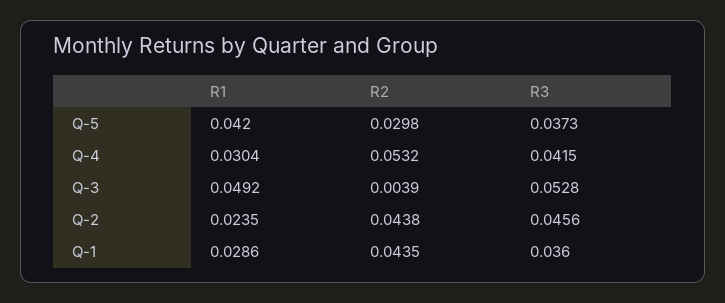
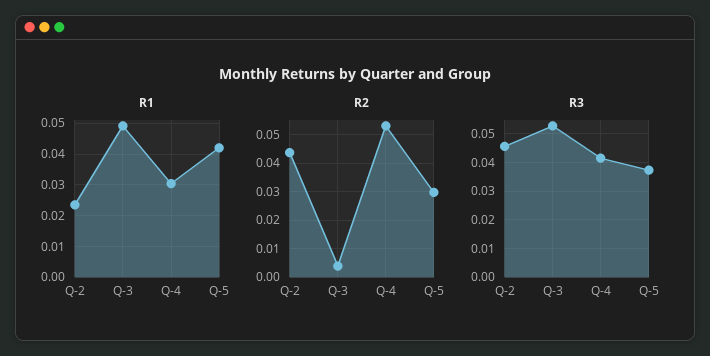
R1, Q-1: 0.0286 -> none
R2, Q-1: 0.0435 -> none
R3, Q-1: 0.036 -> none

